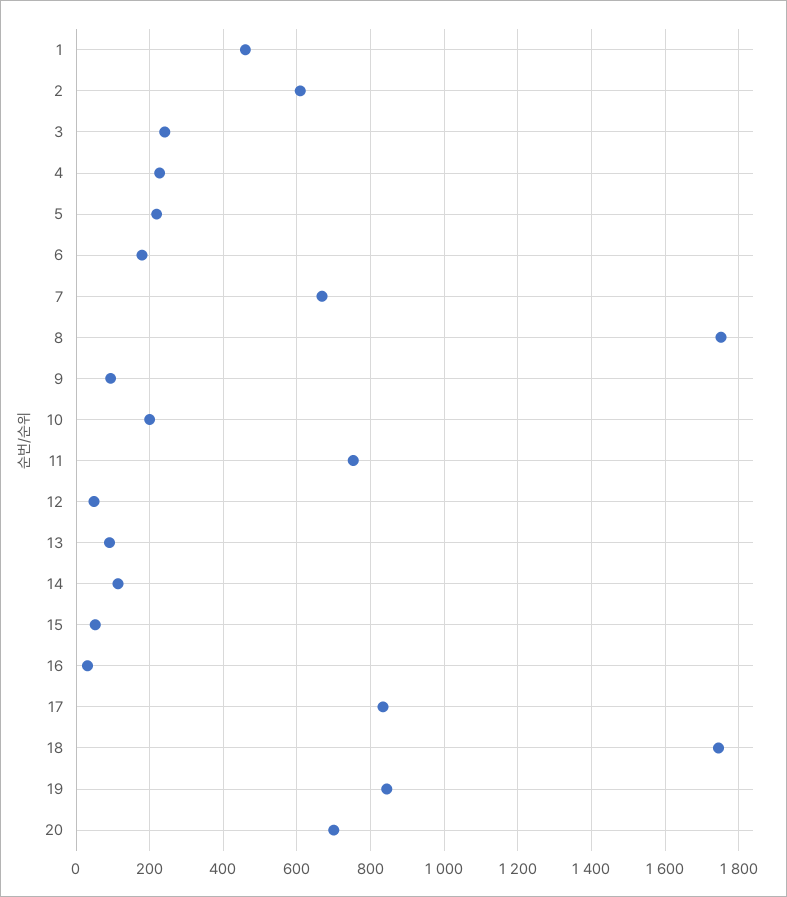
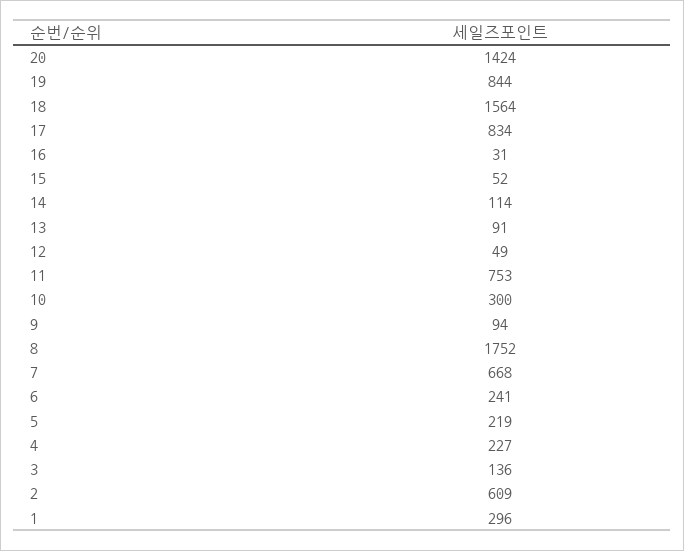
1: 460 -> 296
3: 240 -> 136
6: 180 -> 241
10: 200 -> 300
18: 1740 -> 1564
20: 700 -> 1424

